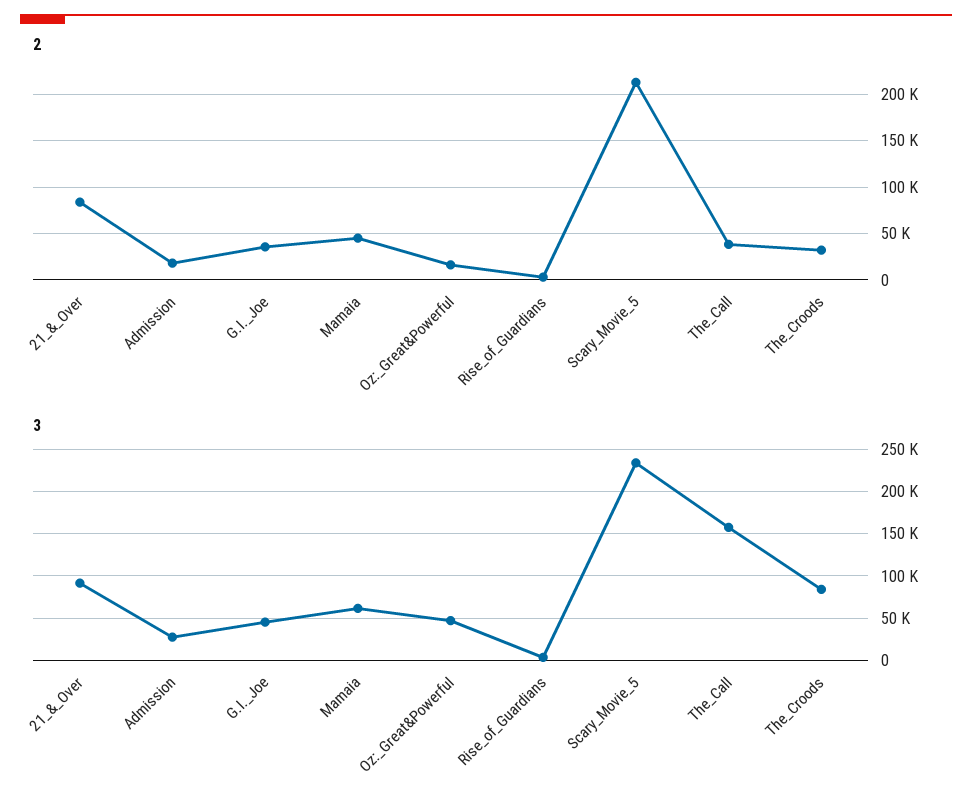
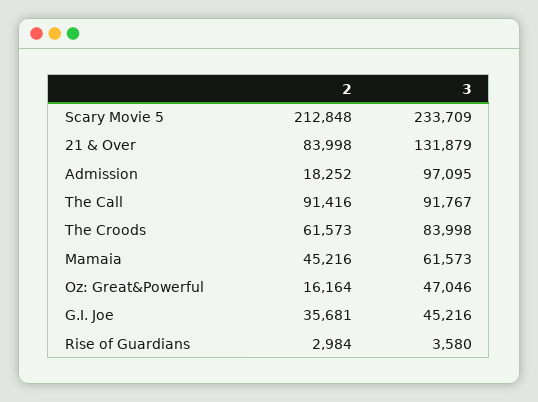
2, The_Call: 40000 -> 91416
2, The_Croods: 30000 -> 61573
3, 21_&_Over: 90000 -> 131879
3, Admission: 30000 -> 97095
3, The_Call: 160000 -> 91767

